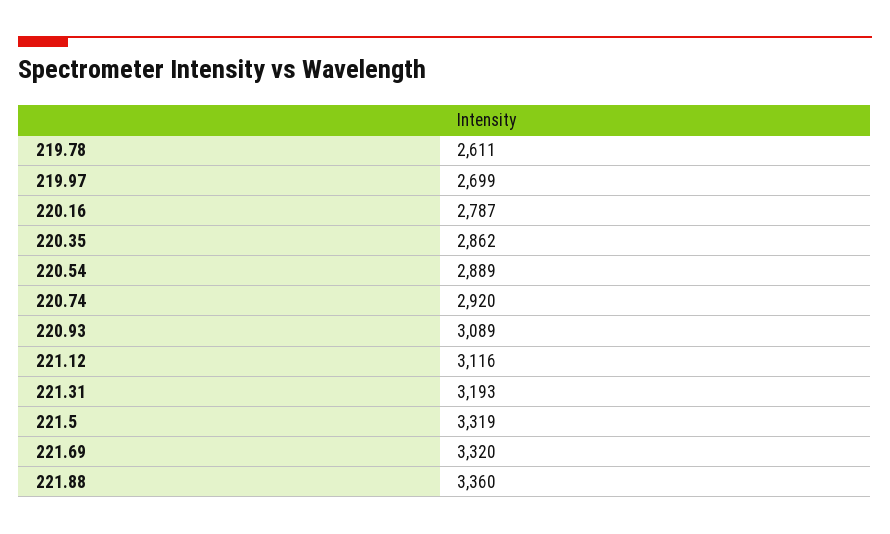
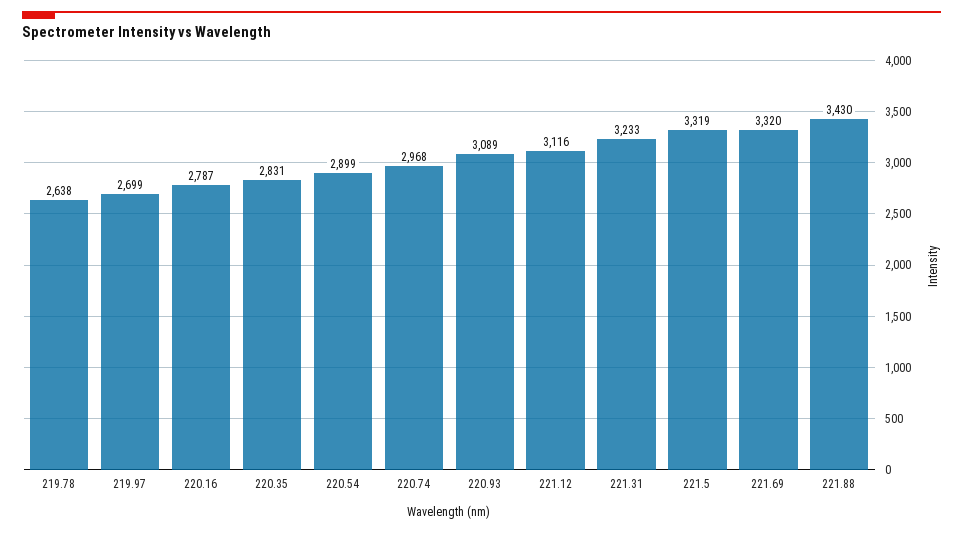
219.78: 2611 -> 2638
220.35: 2862 -> 2831
220.54: 2889 -> 2899
220.74: 2920 -> 2968
221.31: 3193 -> 3233
221.88: 3360 -> 3430

